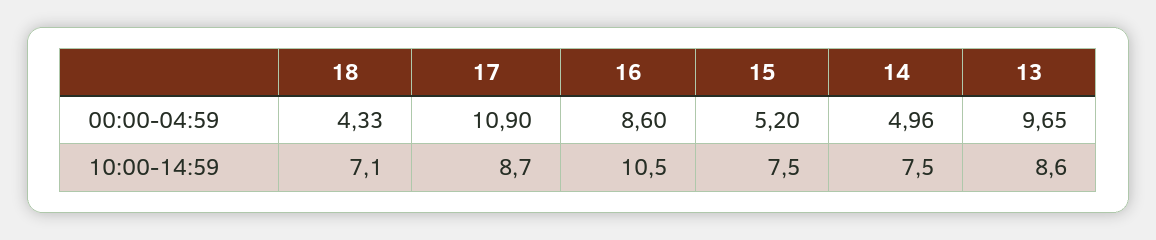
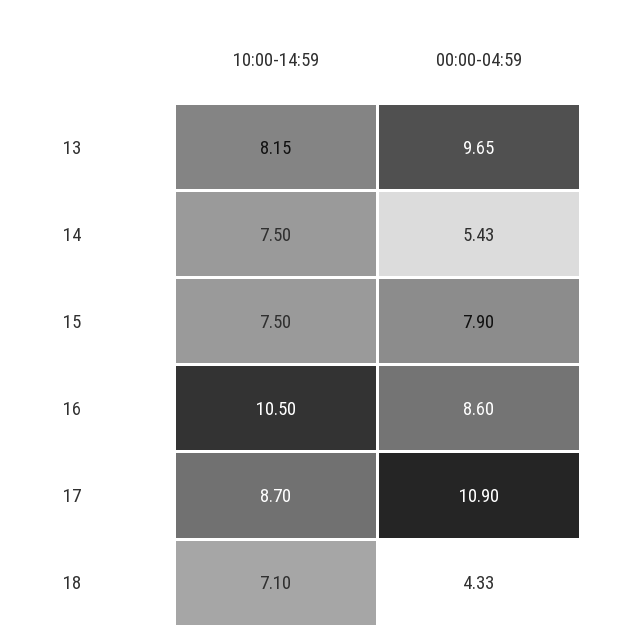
15, 00:00-04:59: 5.2 -> 7.9
14, 00:00-04:59: 4.96 -> 5.43
13, 10:00-14:59: 8.6 -> 8.15

